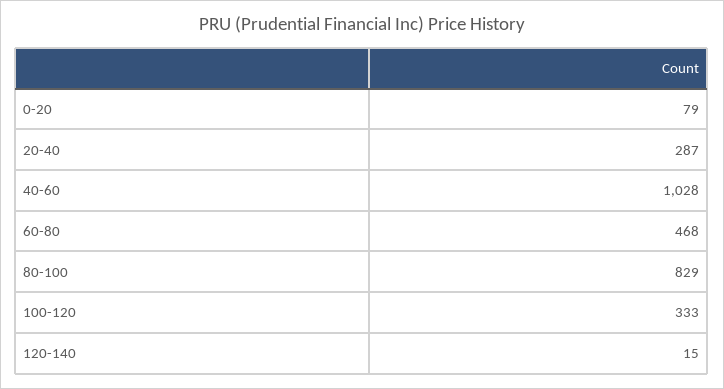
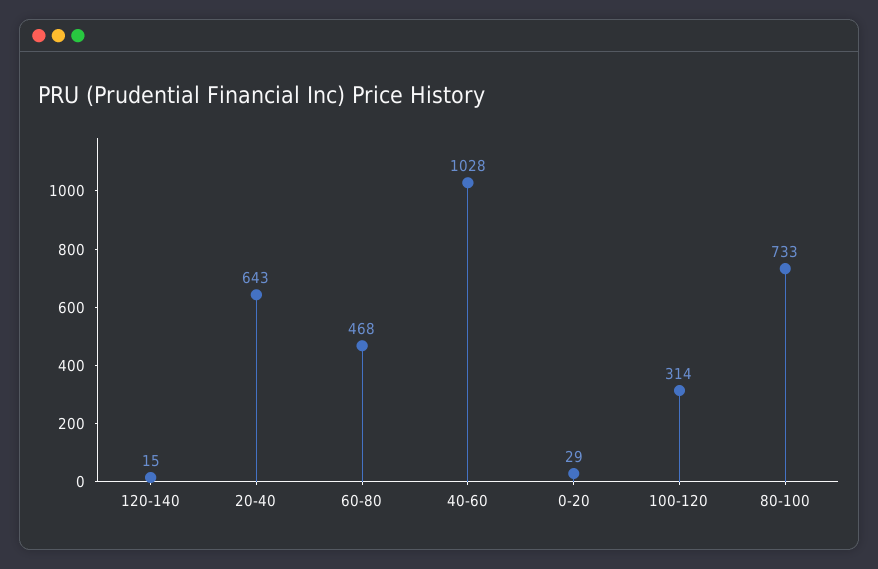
0-20: 79 -> 29
20-40: 287 -> 643
80-100: 829 -> 733
100-120: 333 -> 314

